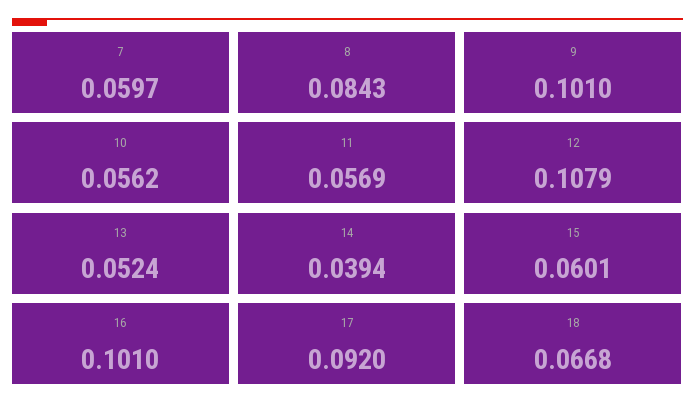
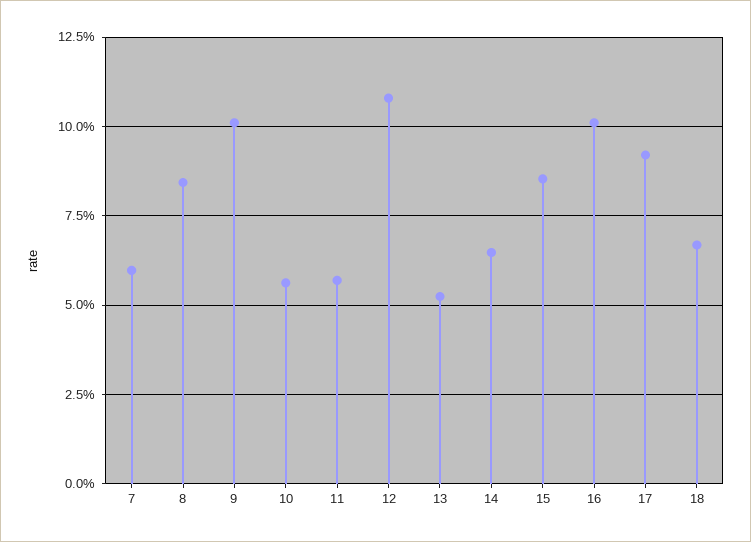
14: 0.0394 -> 0.065
15: 0.0601 -> 0.085

